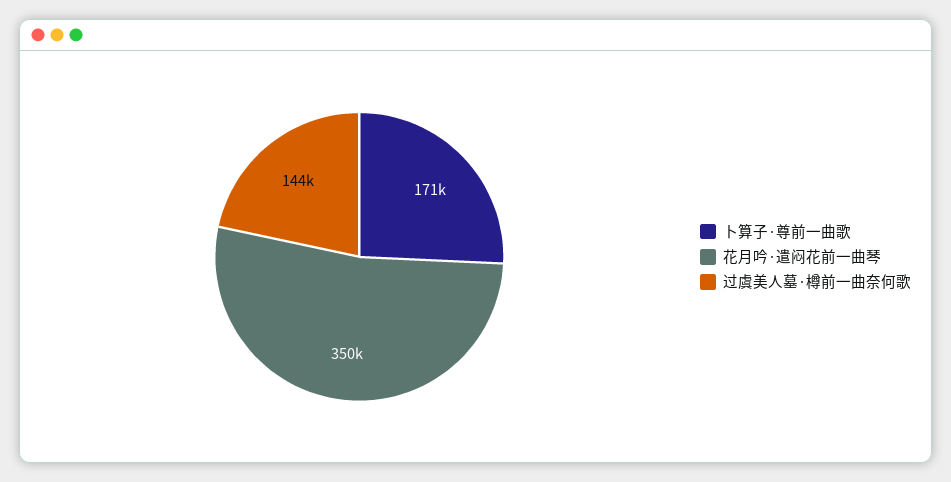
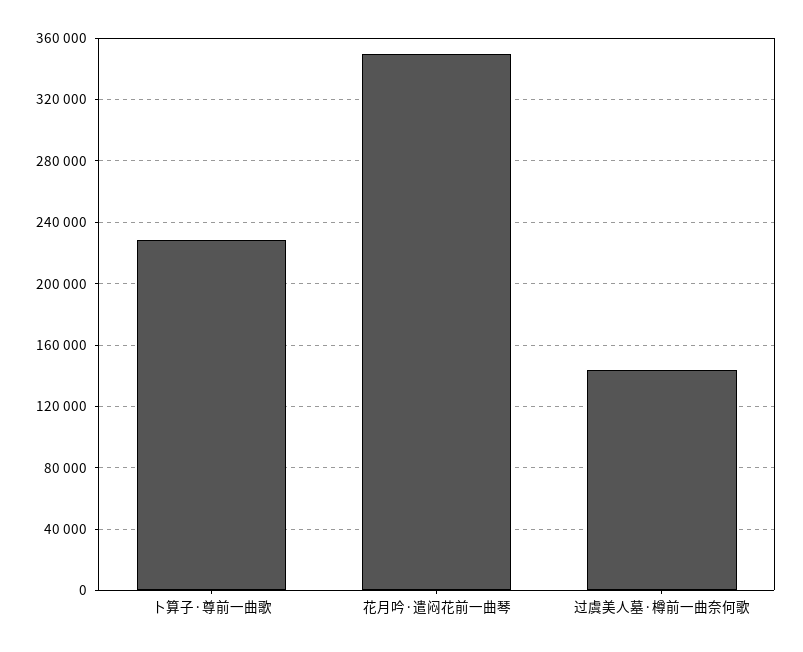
卜算子·尊前一曲歌: 171000 -> 230000

